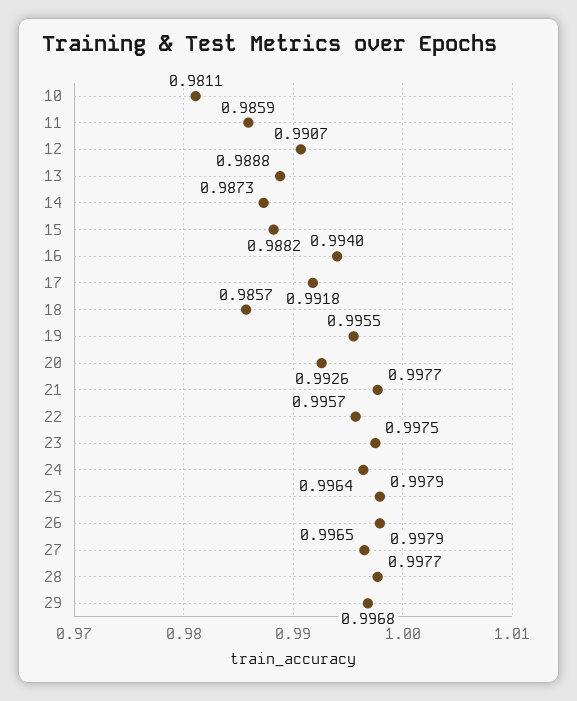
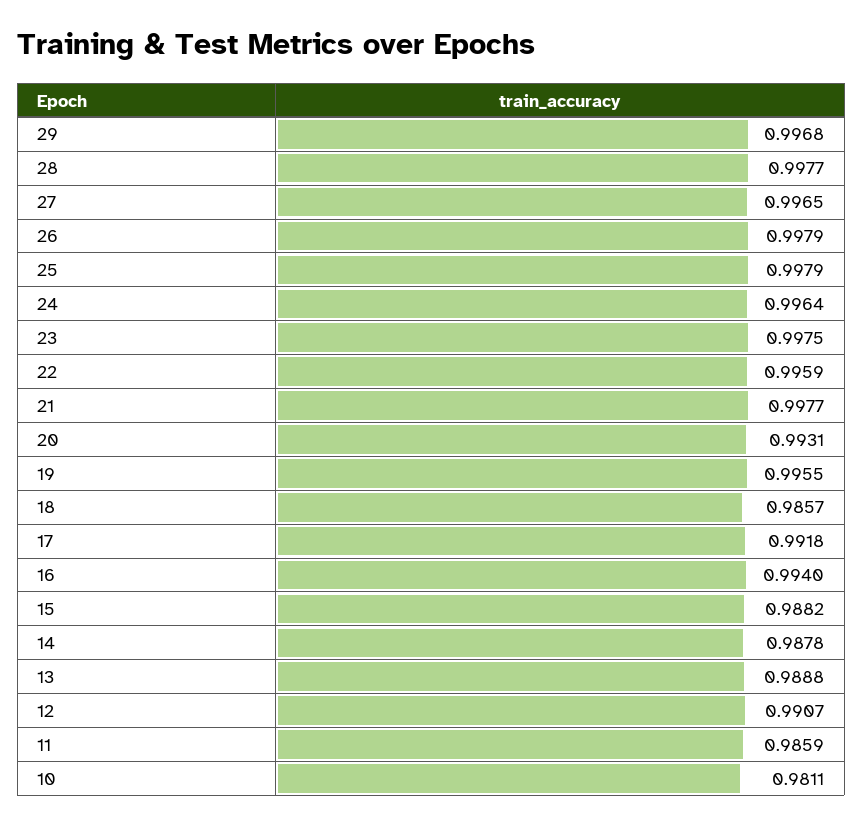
14: 0.9873 -> 0.9878
20: 0.9926 -> 0.9931
22: 0.9957 -> 0.9959

